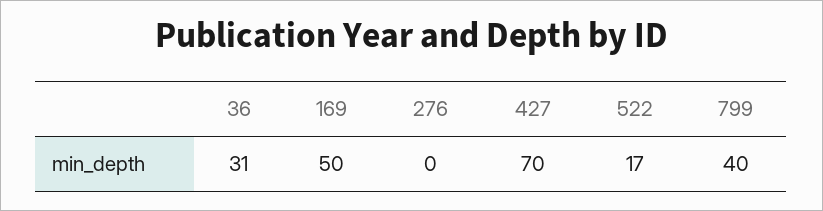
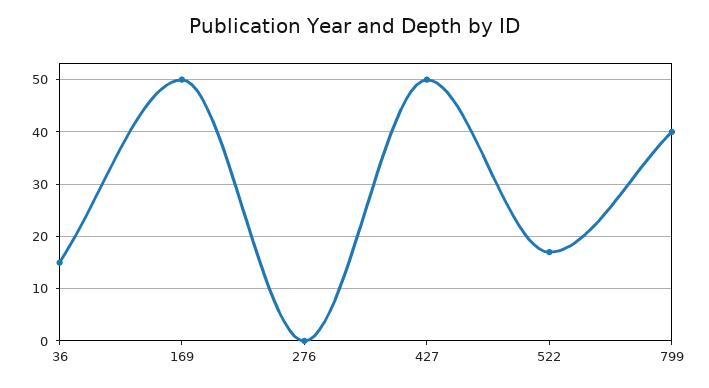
36: 31 -> 15
427: 70 -> 50

